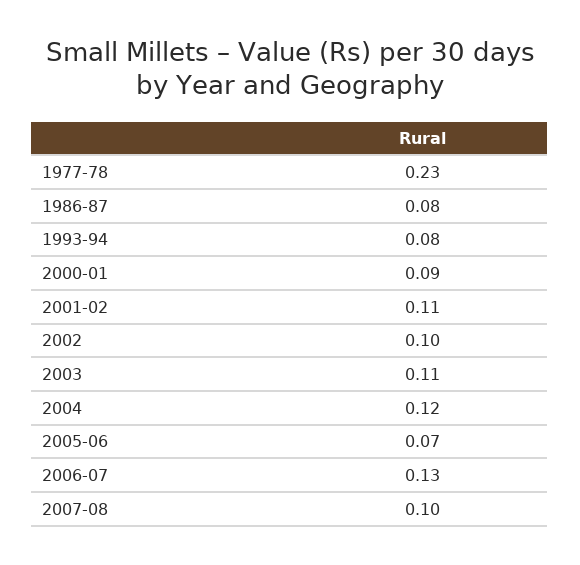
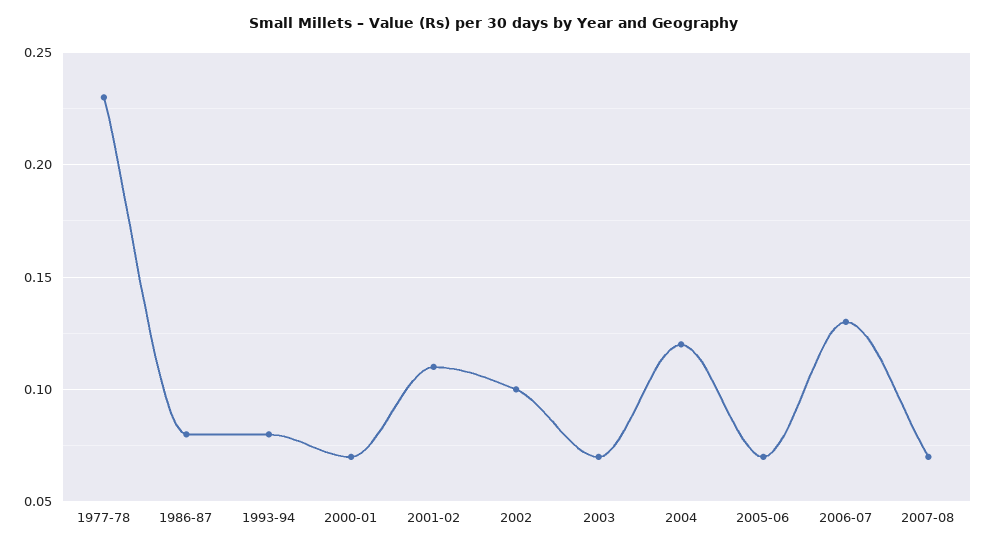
2000-01: 0.09 -> 0.07
2003: 0.11 -> 0.07
2007-08: 0.1 -> 0.07

